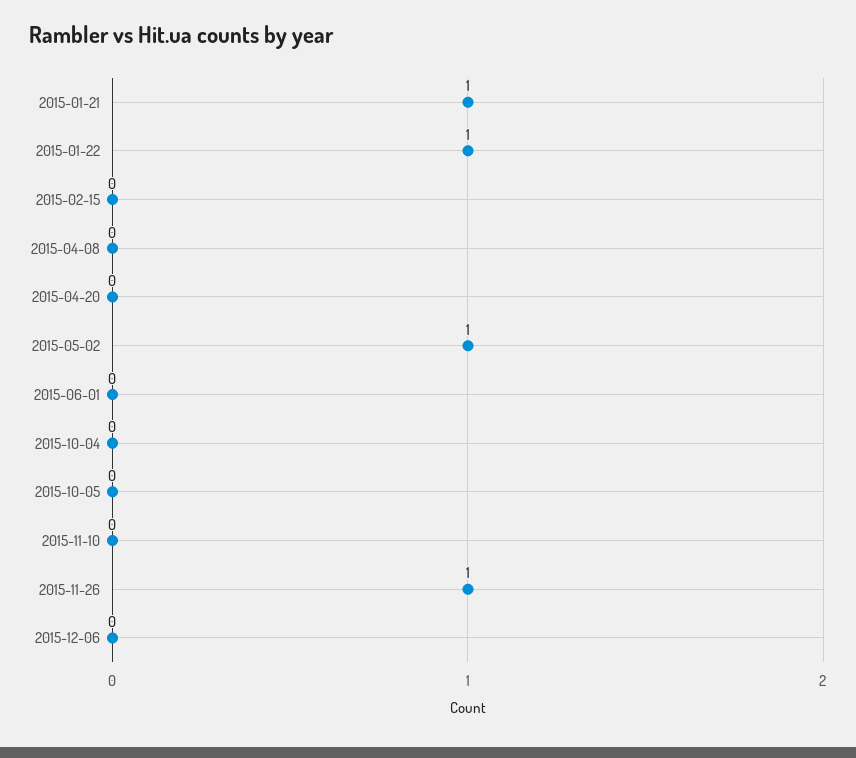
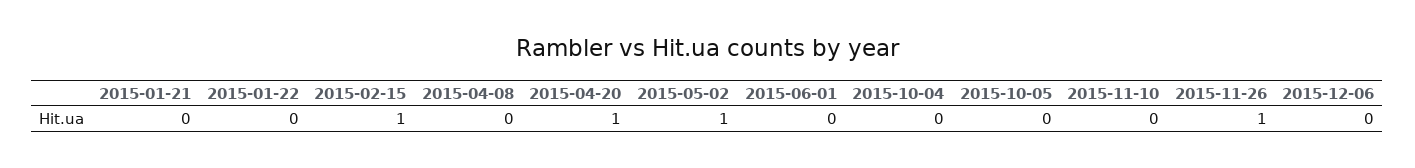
2015-01-21: 1 -> 0
2015-01-22: 1 -> 0
2015-02-15: 0 -> 1
2015-04-20: 0 -> 1

